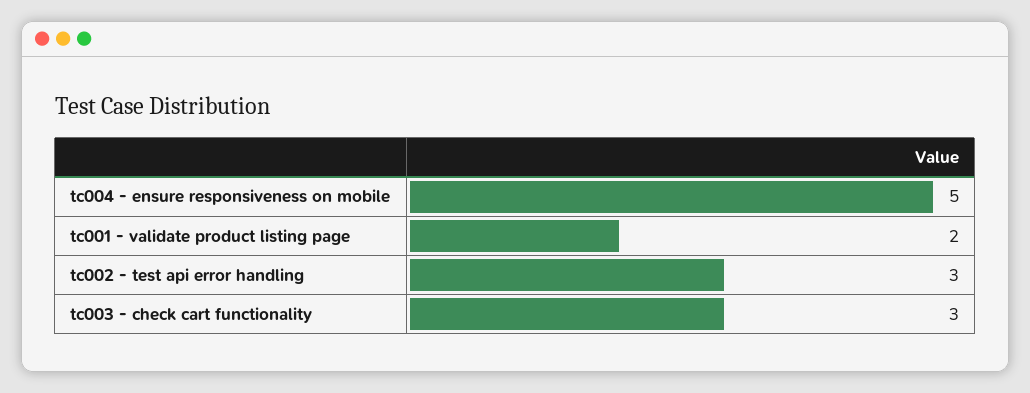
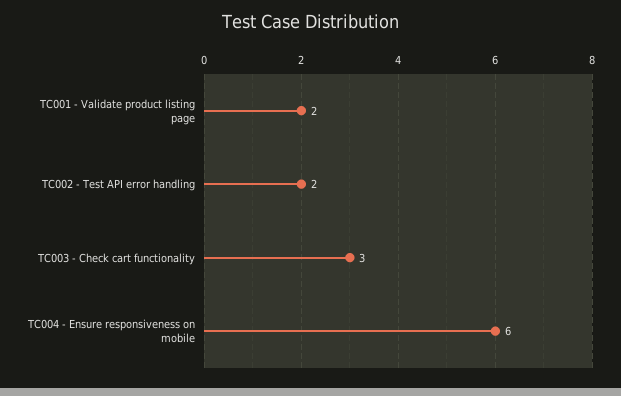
tc004 - ensure responsiveness on mobile: 5 -> 6
tc002 - test api error handling: 3 -> 2

